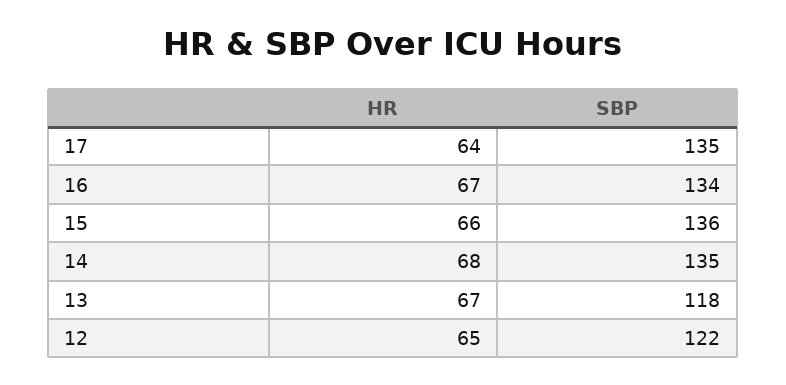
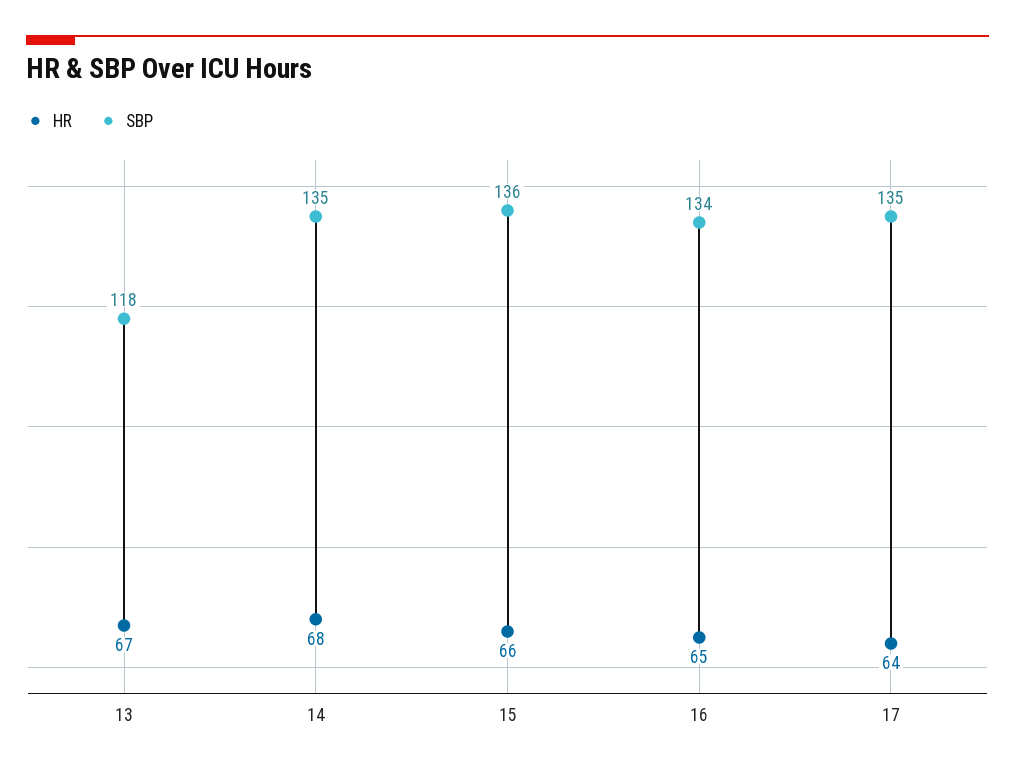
HR, 16: 67 -> 65
HR, 12: 65 -> none
SBP, 12: 122 -> none

